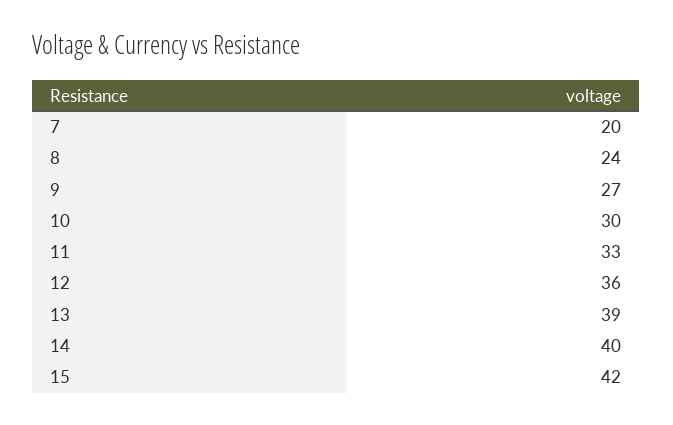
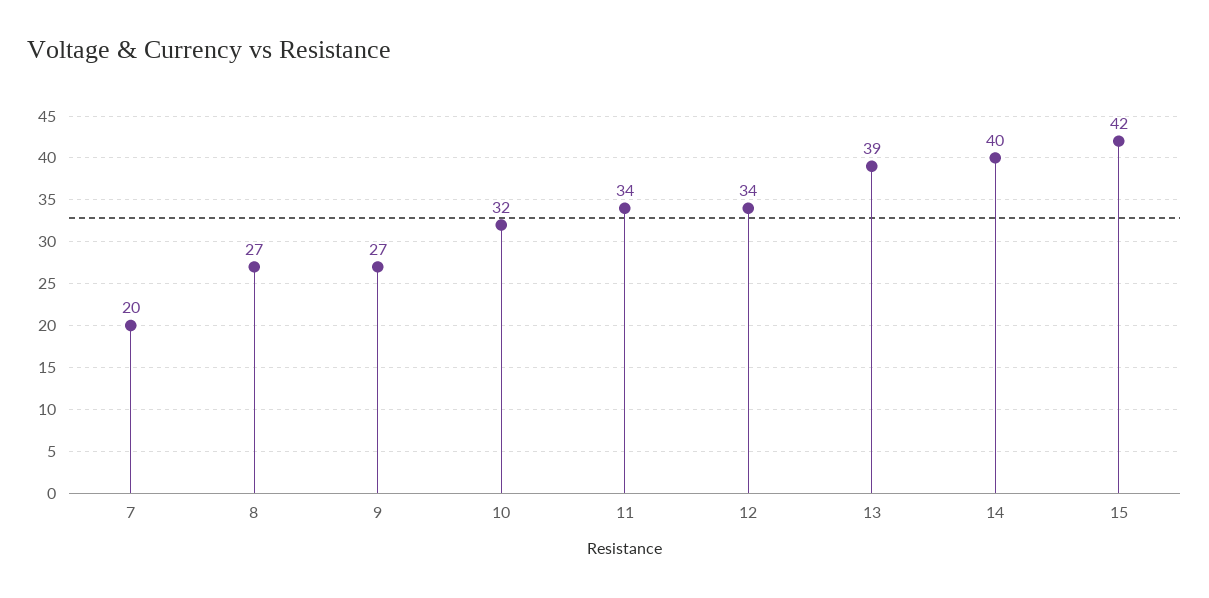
8: 24 -> 27
10: 30 -> 32
11: 33 -> 34
12: 36 -> 34

